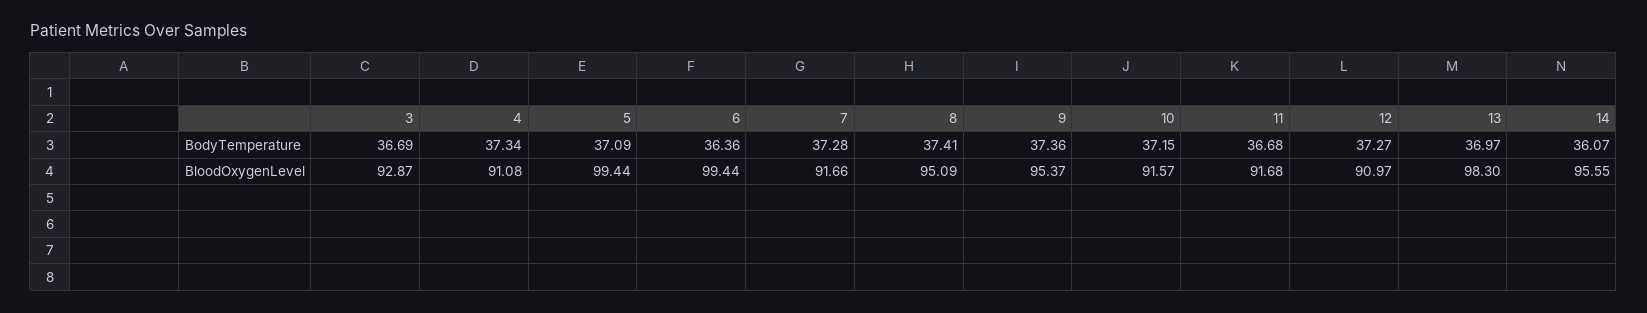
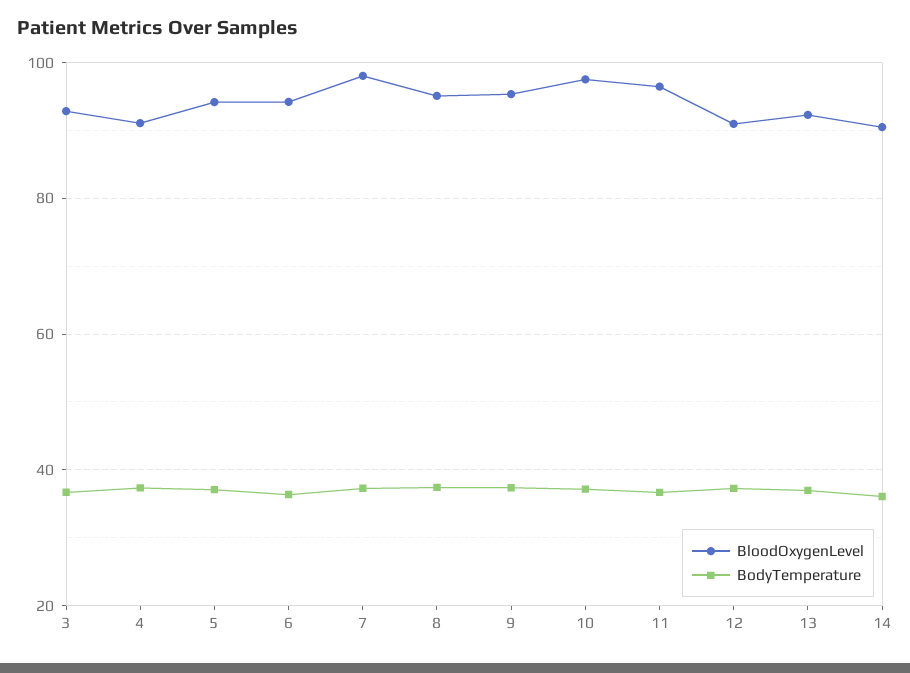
BloodOxygenLevel, 5: 99.44 -> 94
BloodOxygenLevel, 6: 99.44 -> 94
BloodOxygenLevel, 7: 91.66 -> 98
BloodOxygenLevel, 10: 91.57 -> 98
BloodOxygenLevel, 11: 91.68 -> 96
BloodOxygenLevel, 13: 98.3 -> 92
BloodOxygenLevel, 14: 95.55 -> 90

